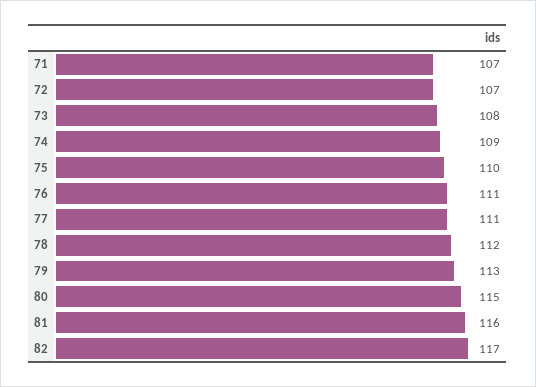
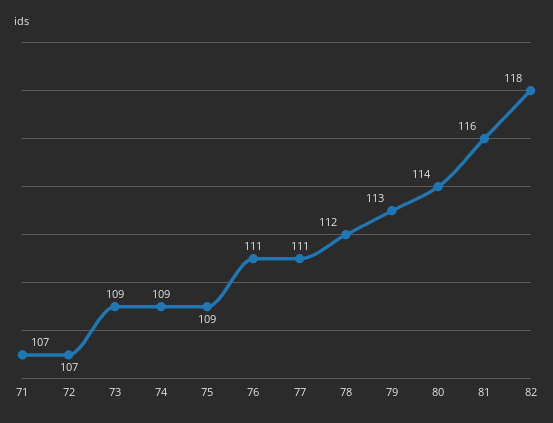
73: 108 -> 109
75: 110 -> 109
80: 115 -> 114
82: 117 -> 118

